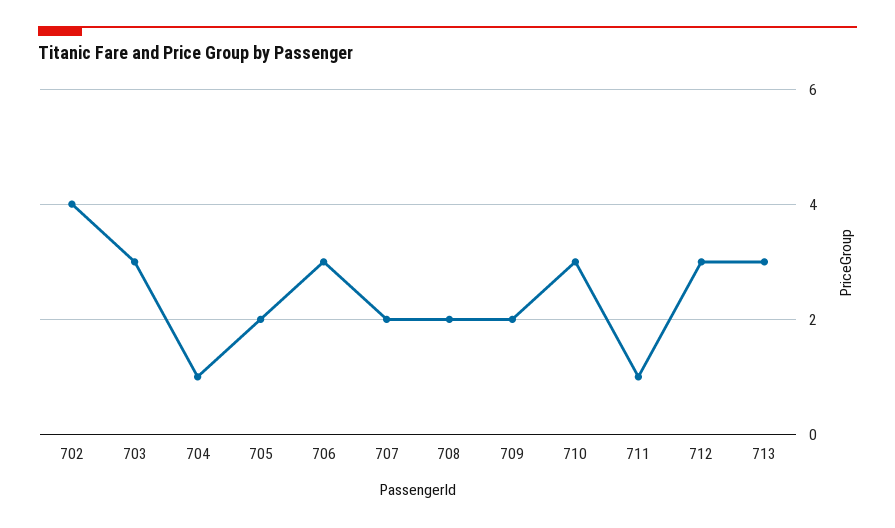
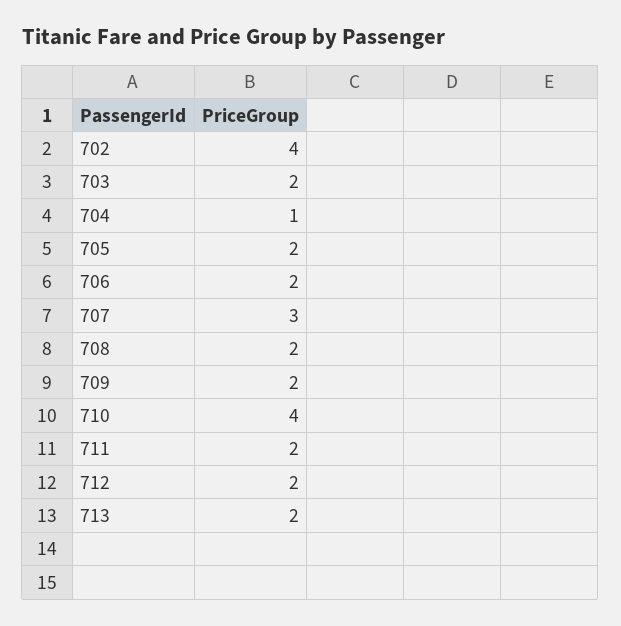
703: 3 -> 2
706: 3 -> 2
707: 2 -> 3
710: 3 -> 4
711: 1 -> 2
712: 3 -> 2
713: 3 -> 2

